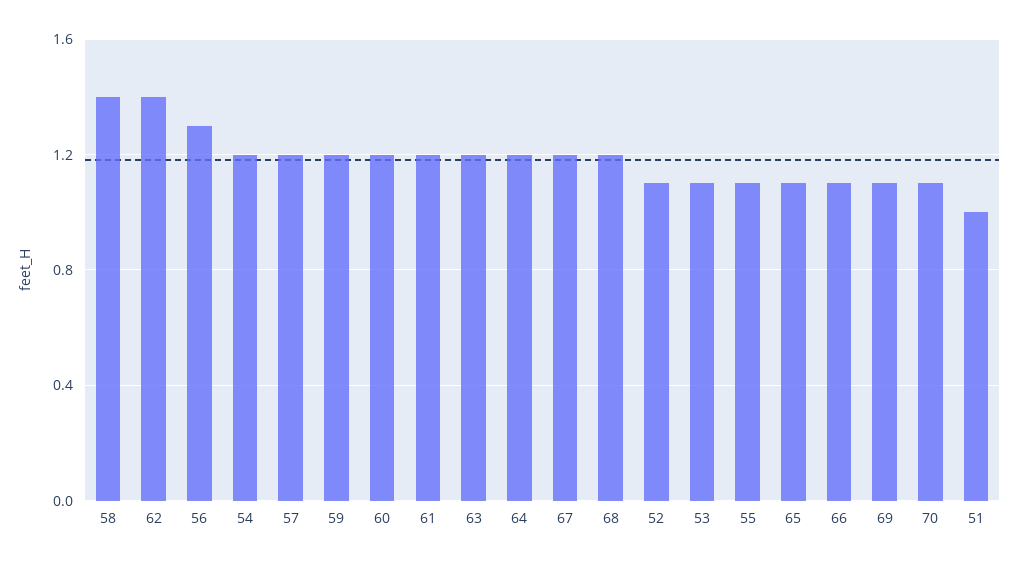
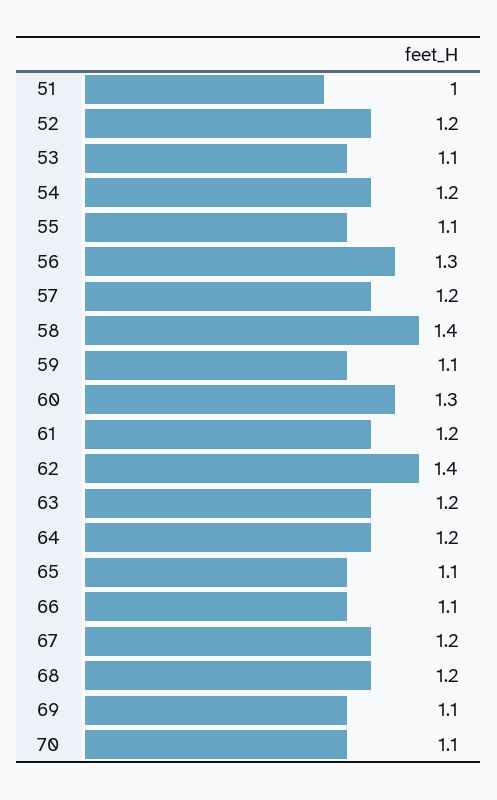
59: 1.2 -> 1.1
60: 1.2 -> 1.3
52: 1.1 -> 1.2

